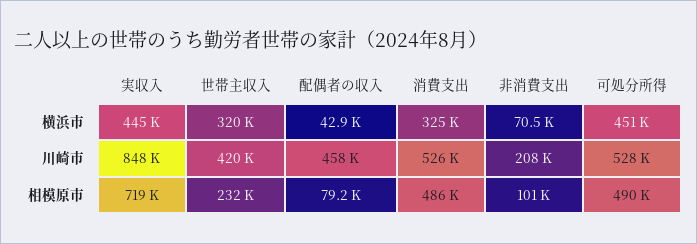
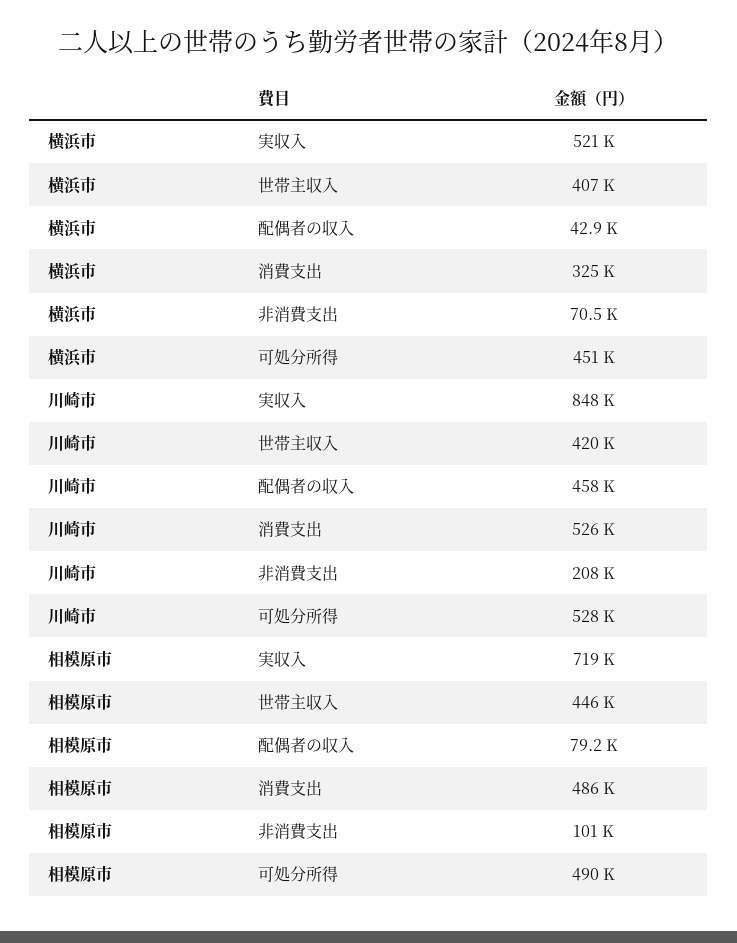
実収入, 横浜市: 445000 -> 521000
世帯主収入, 横浜市: 320000 -> 407000
世帯主収入, 相模原市: 232000 -> 446000

